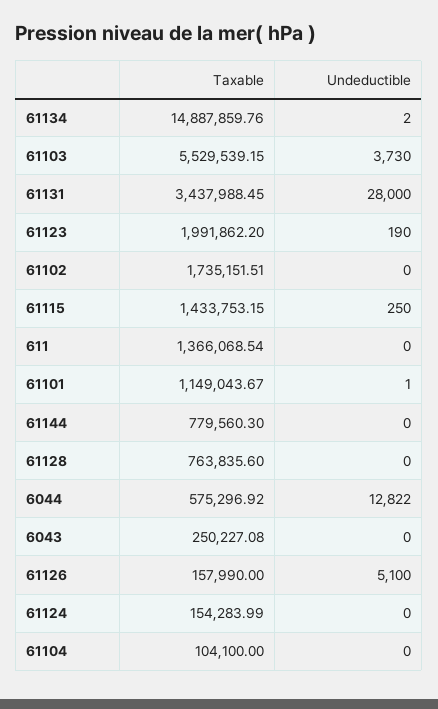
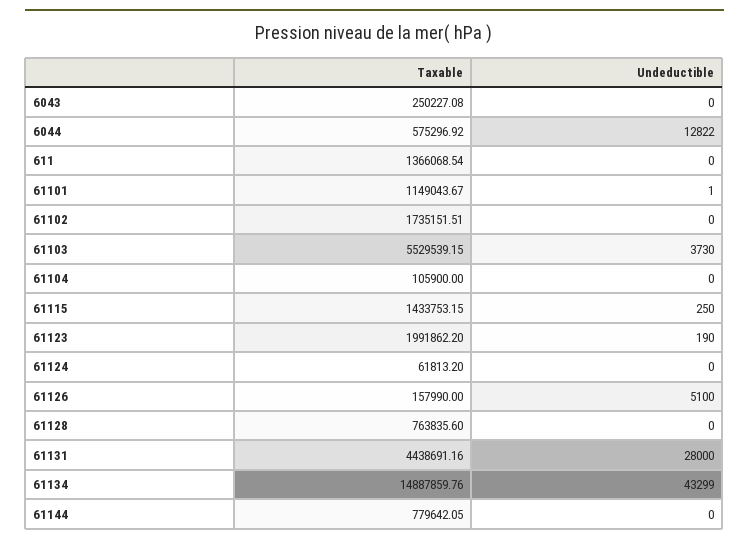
Undeductible, 61134: 2 -> 43299
Taxable, 61131: 3437988.45 -> 4438691.16
Taxable, 61144: 779560.3 -> 779642.05
Taxable, 61124: 154283.99 -> 61813.2
Taxable, 61104: 104100 -> 105900

